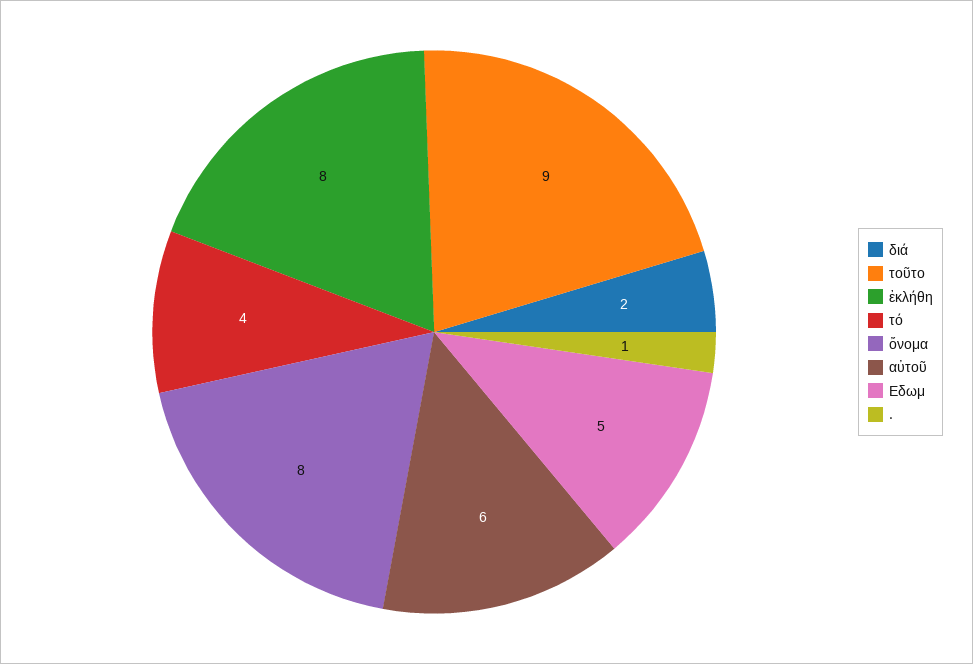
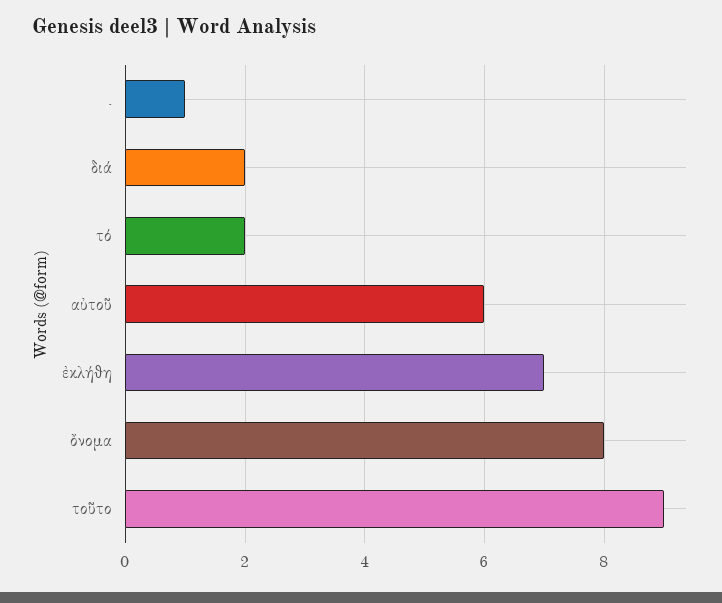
ἐκλήθη: 8 -> 7
τό: 4 -> 2
Εδωμ: 5 -> none

